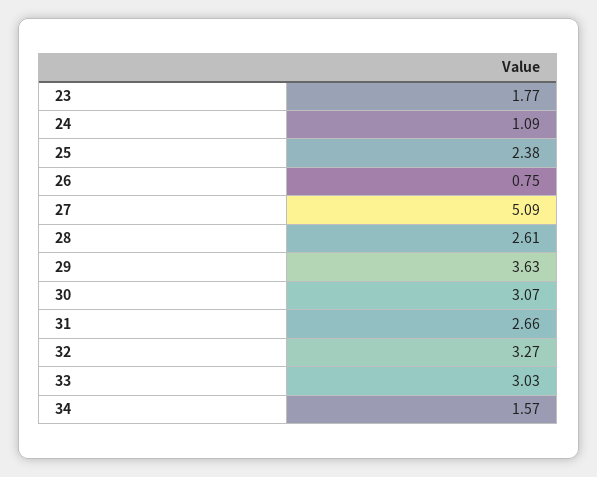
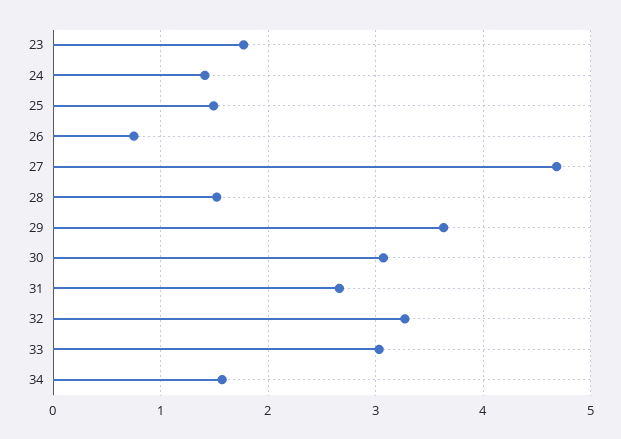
24: 1.09 -> 1.4
25: 2.38 -> 1.5
27: 5.09 -> 4.7
28: 2.61 -> 1.5

